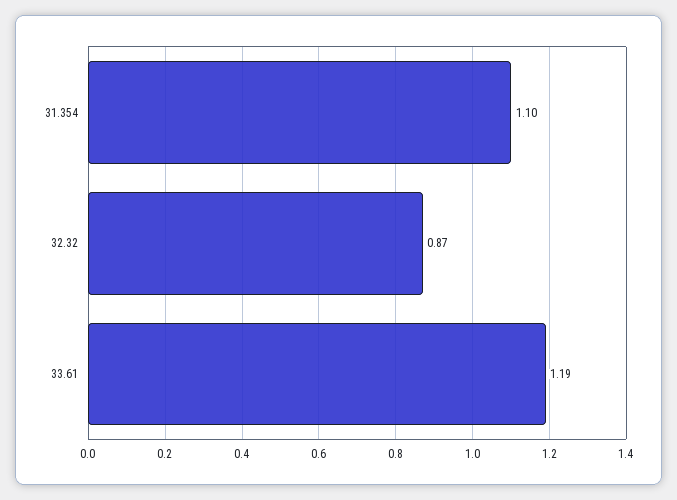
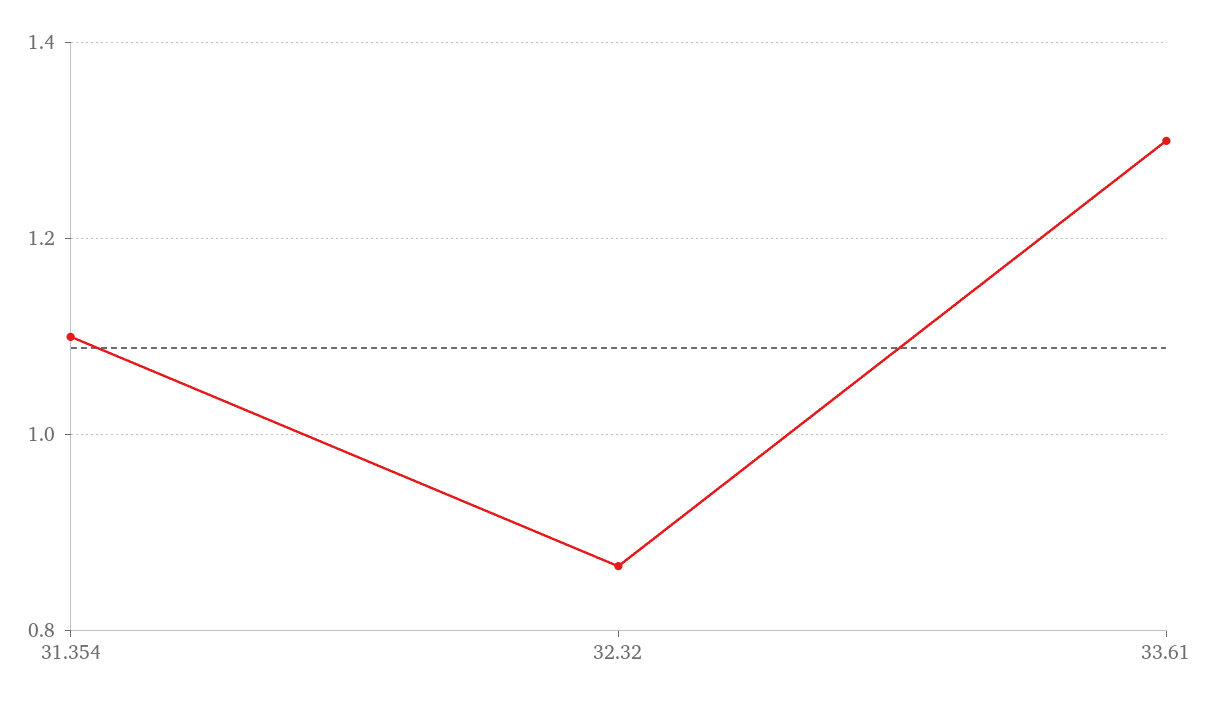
33.61: 1.19 -> 1.3

